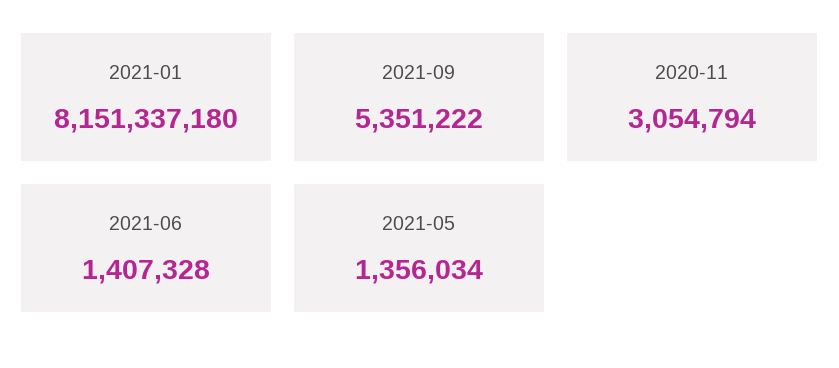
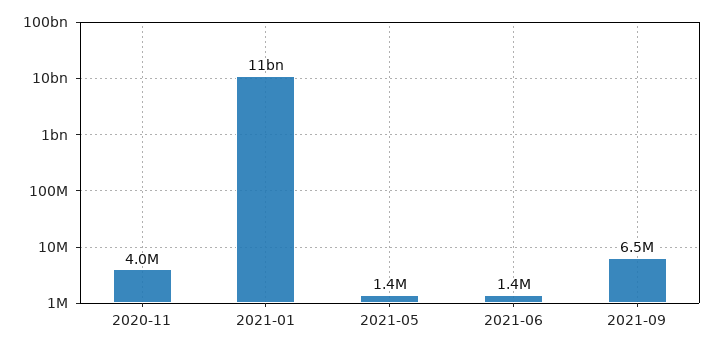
2021-01: 8151337180 -> 11000000000
2021-09: 5351222 -> 6500000
2020-11: 3054794 -> 4000000

